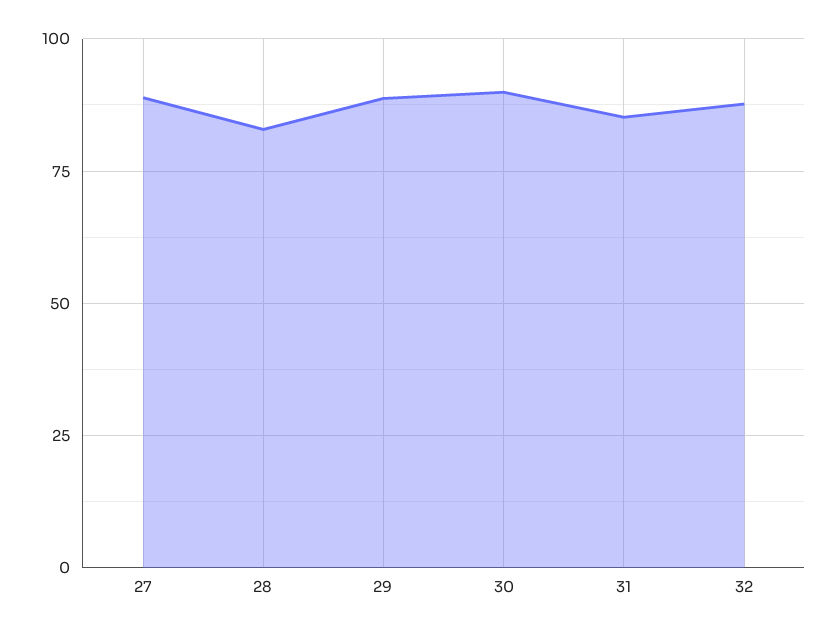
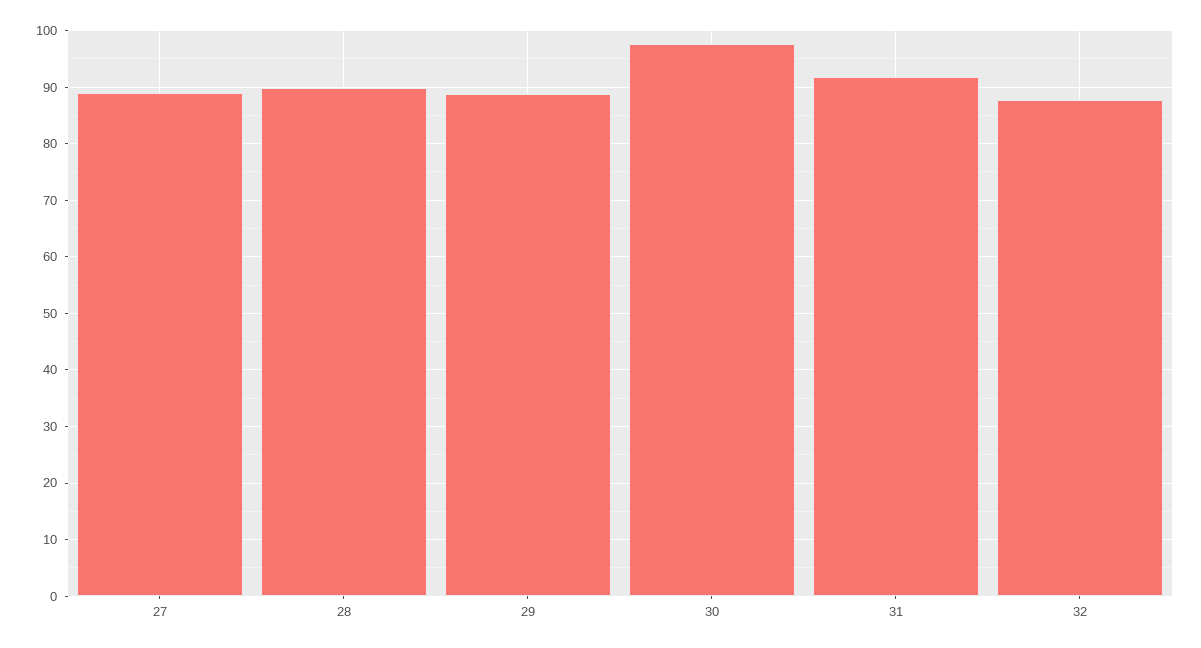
28: 82.5 -> 90
30: 90 -> 98
31: 85 -> 92

